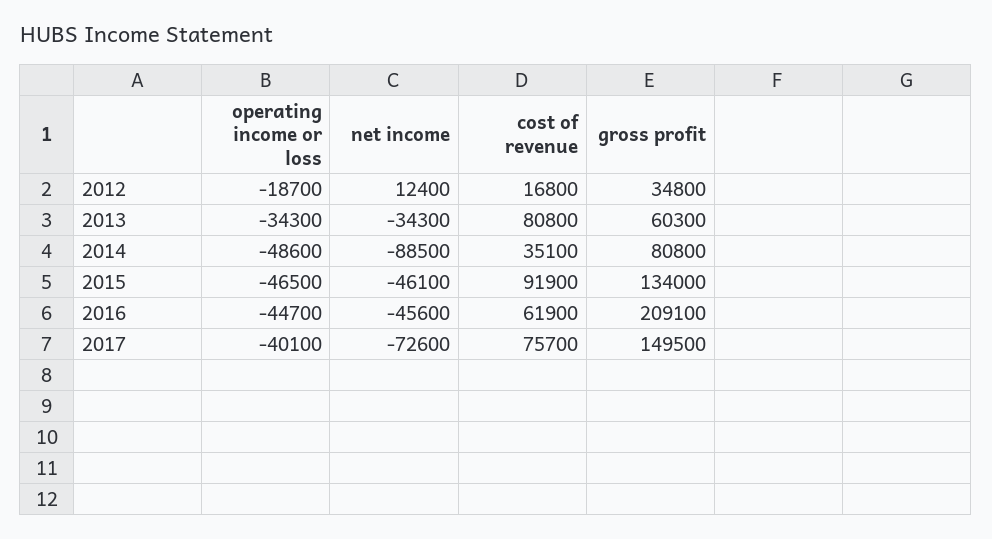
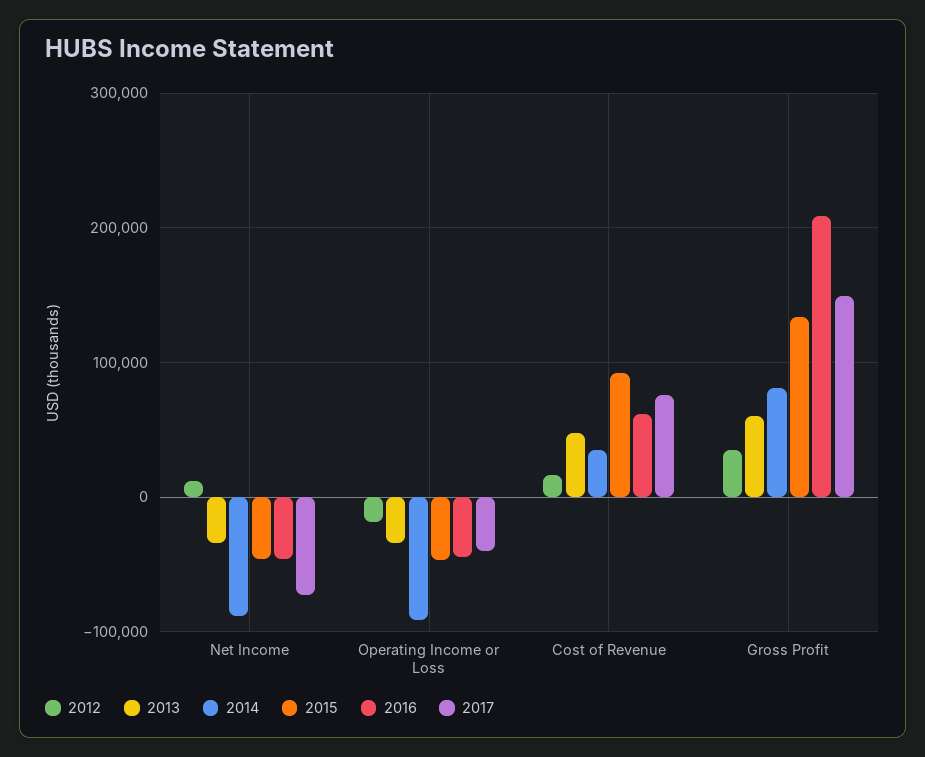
2013, cost of revenue: 80800 -> 50000
2014, operating income or loss: -48600 -> -90000

